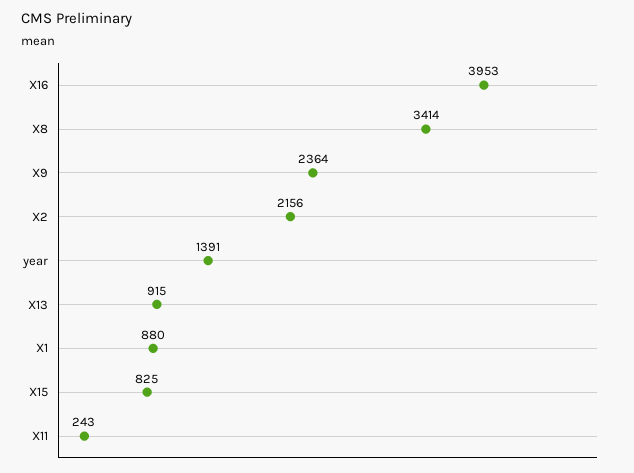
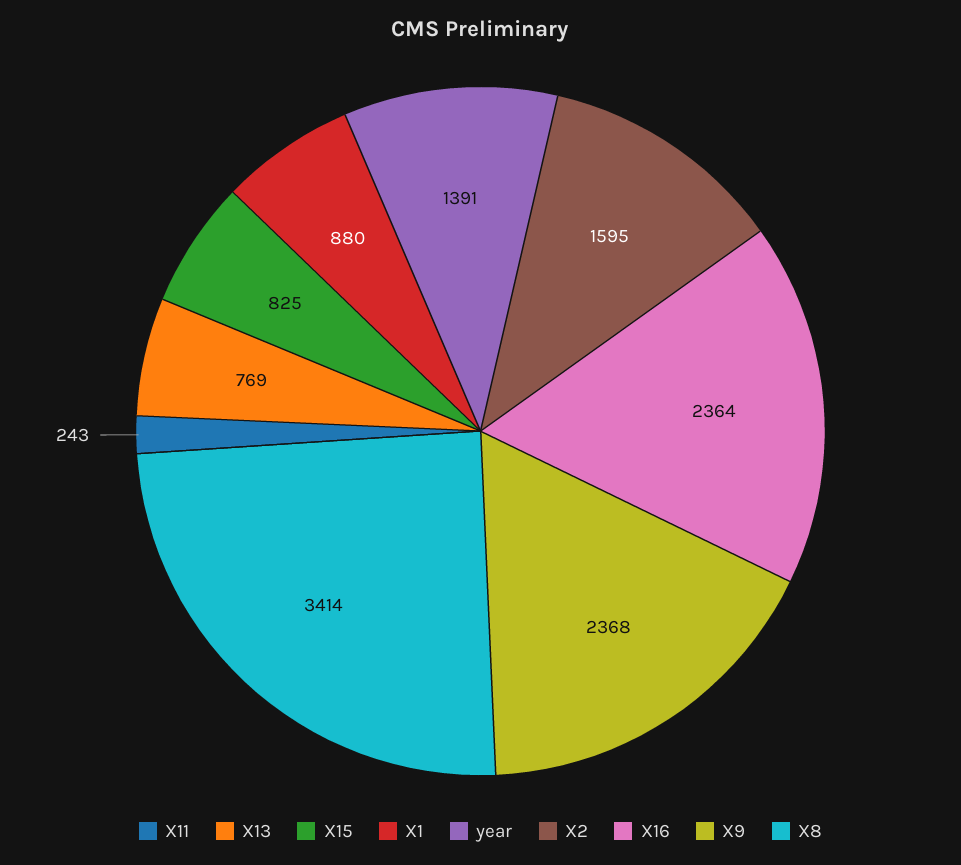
X16: 3953 -> 2364
X9: 2364 -> 2368
X2: 2156 -> 1595
X13: 915 -> 769

